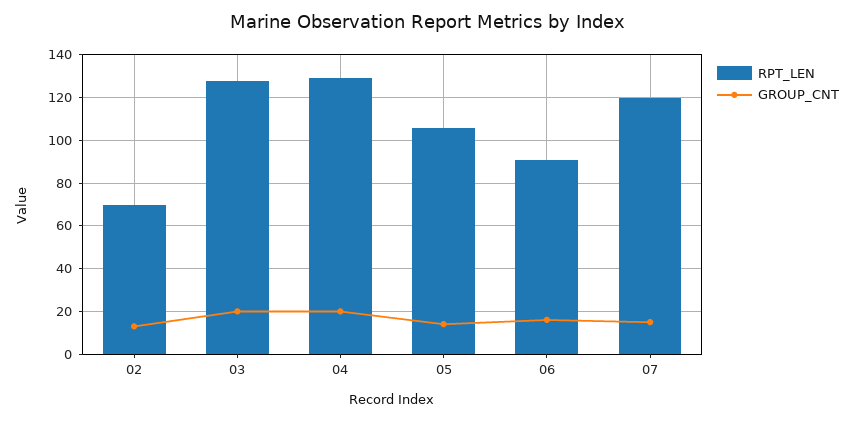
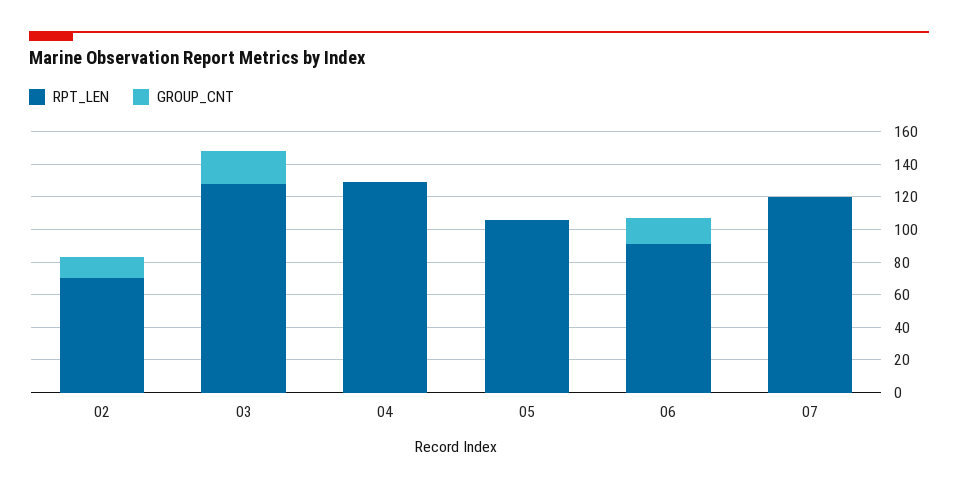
GROUP_CNT, 04: 20 -> 0
GROUP_CNT, 05: 15 -> 0
GROUP_CNT, 07: 15 -> 0

